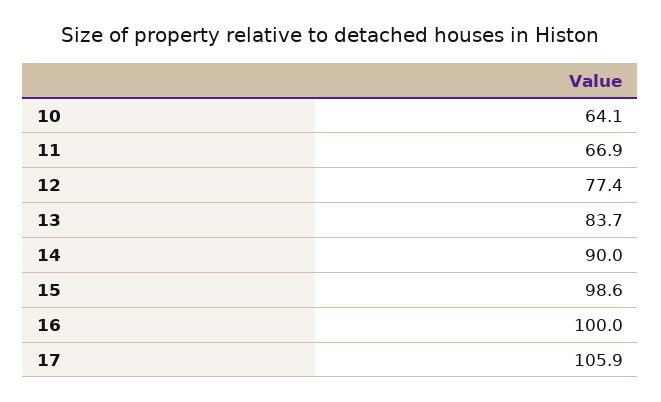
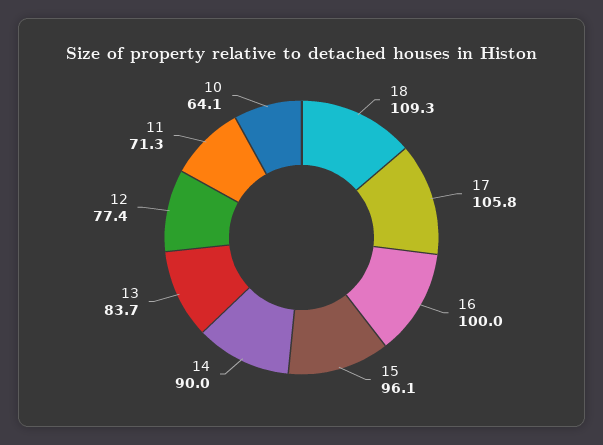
11: 66.9 -> 71.3
15: 98.6 -> 96.1
17: 105.9 -> 105.8
18: none -> 109.3

